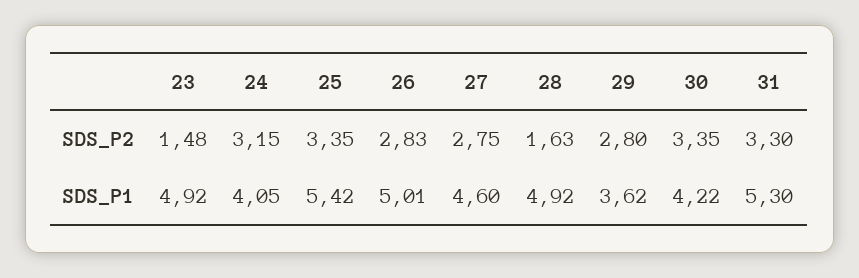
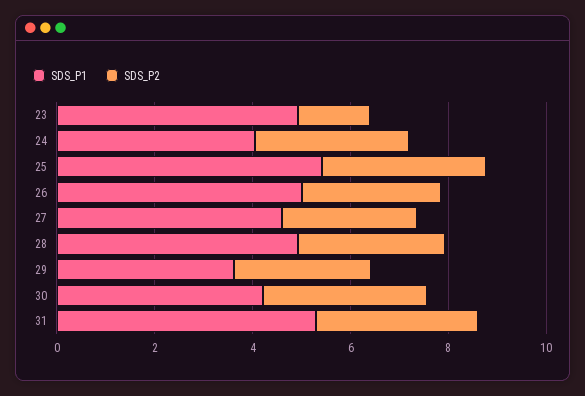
SDS_P2, 28: 1.63 -> 3

